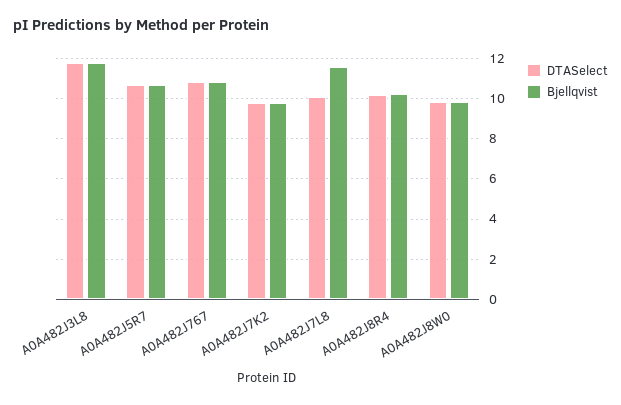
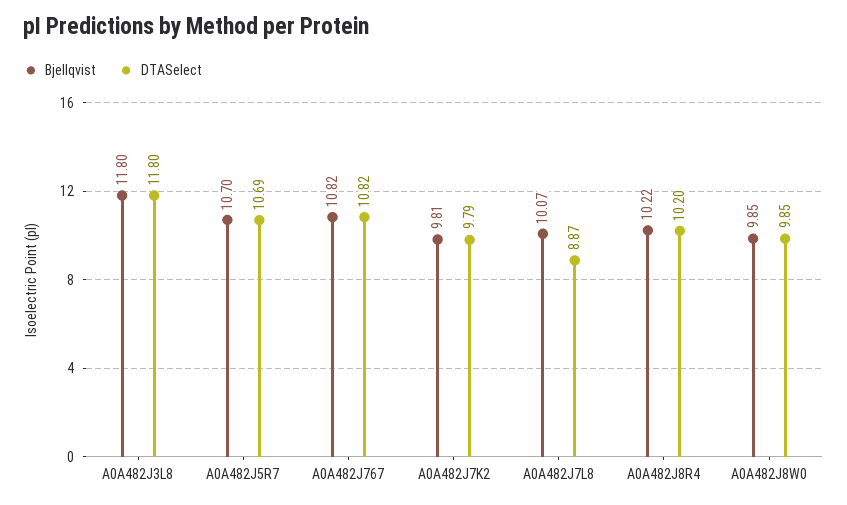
DTASelect, A0A482J7L8: 10 -> 8.87
Bjellqvist, A0A482J7L8: 11.5 -> 10.07

